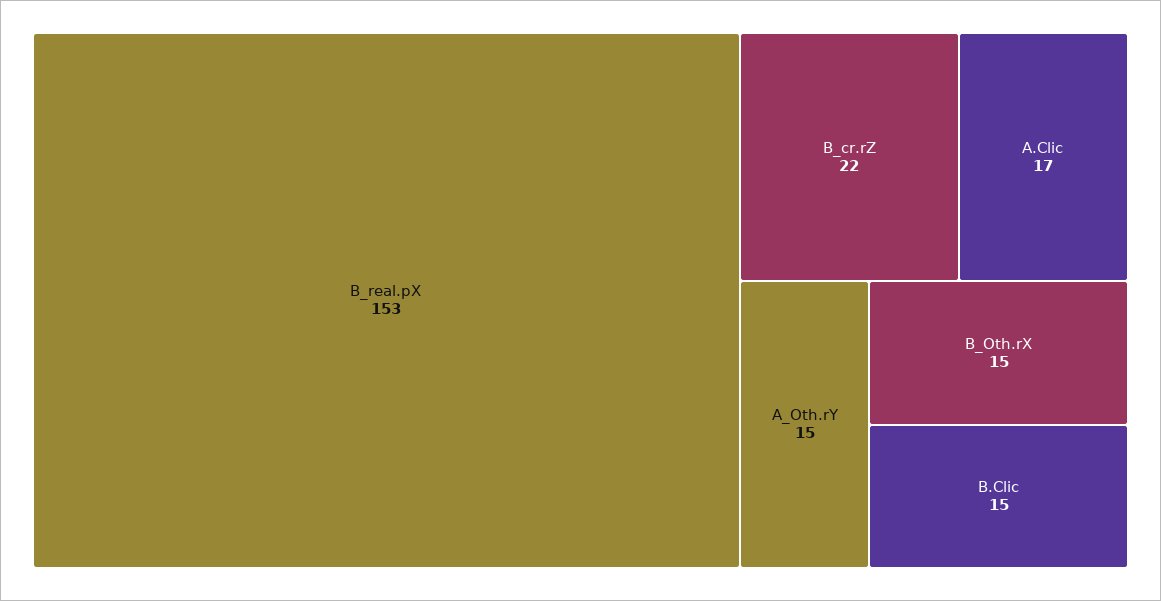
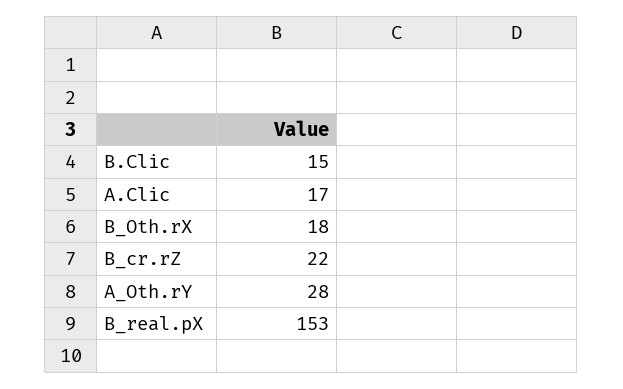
A_Oth.rY: 15 -> 28
B_Oth.rX: 15 -> 18

